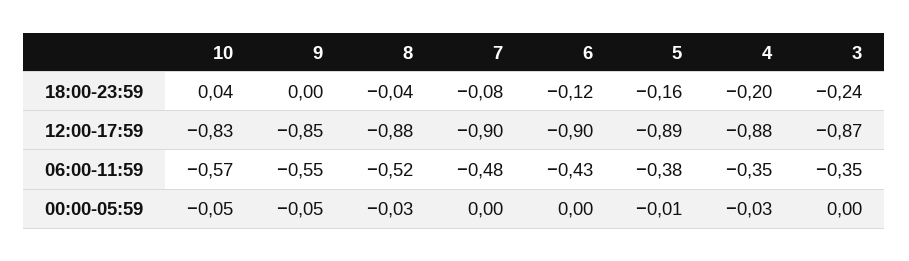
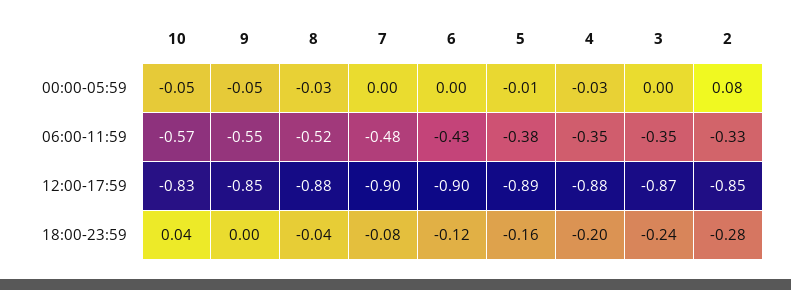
2, 00:00-05:59: none -> 0.08
2, 06:00-11:59: none -> -0.33
2, 12:00-17:59: none -> -0.85
2, 18:00-23:59: none -> -0.28

